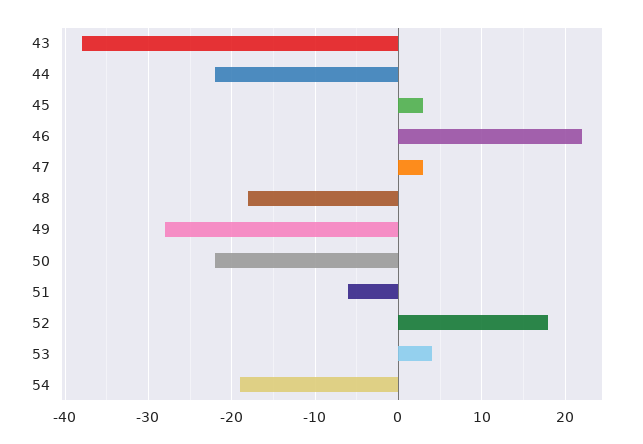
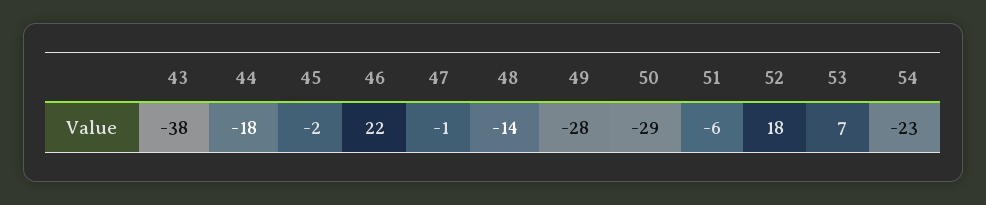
44: -22 -> -18
45: 3 -> -2
47: 3 -> -1
48: -18 -> -14
50: -22 -> -29
53: 4 -> 7
54: -19 -> -23

